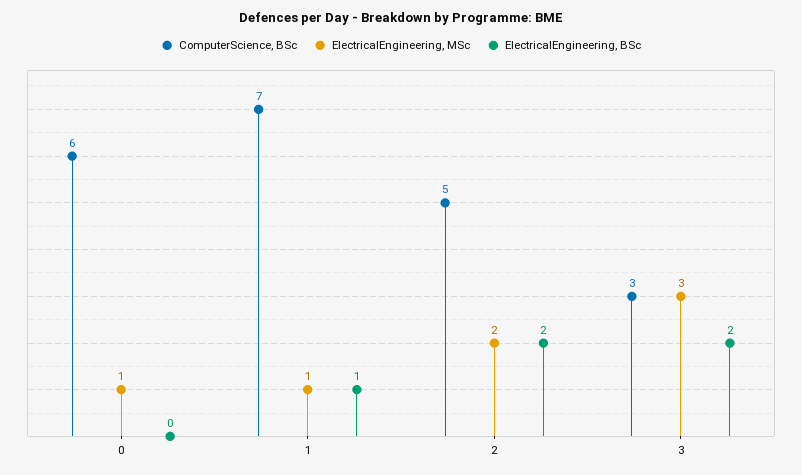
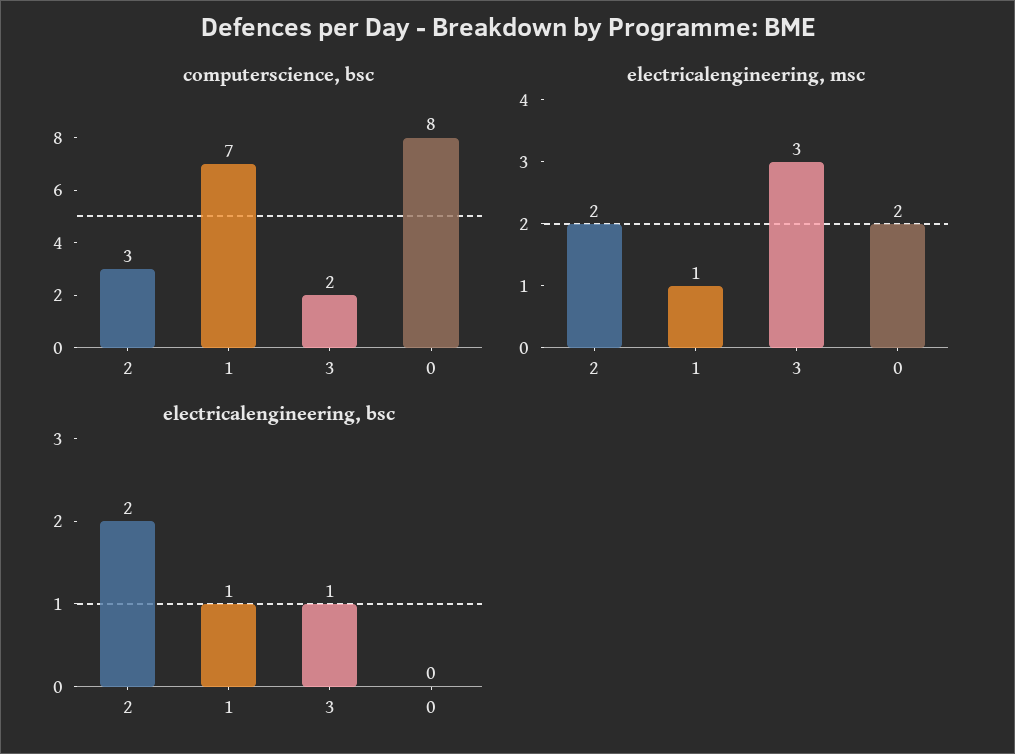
ComputerScience, BSc, 0: 6 -> 8
ElectricalEngineering, MSc, 0: 1 -> 2
ComputerScience, BSc, 2: 5 -> 3
ComputerScience, BSc, 3: 3 -> 2
ElectricalEngineering, BSc, 3: 2 -> 1

